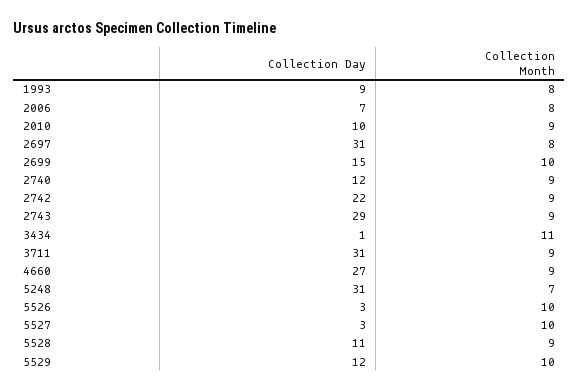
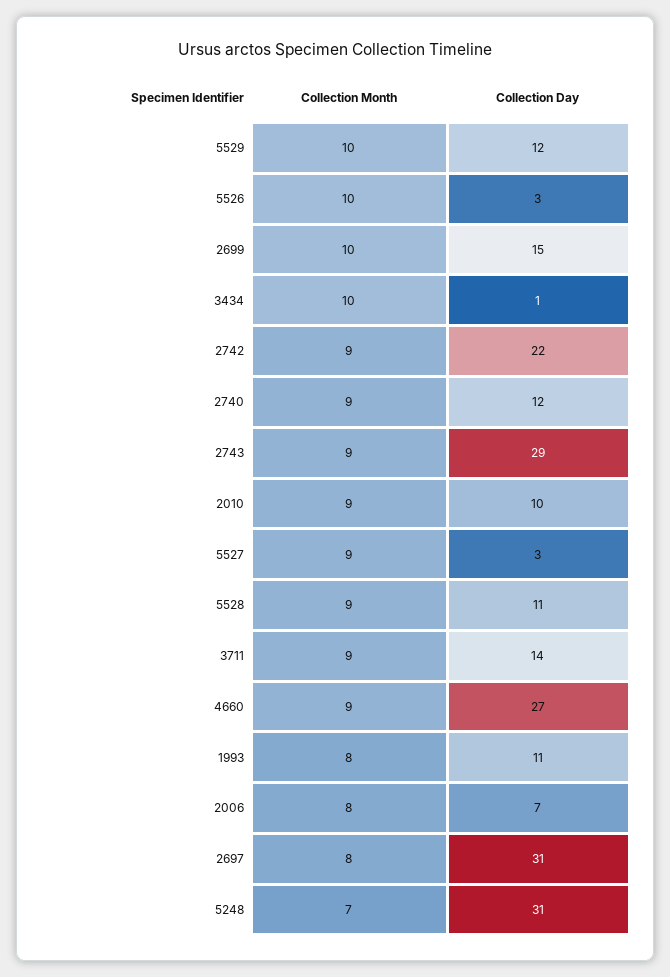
Collection Day, 1993: 9 -> 11
Collection Month, 3434: 11 -> 10
Collection Day, 3711: 31 -> 14
Collection Month, 5527: 10 -> 9

